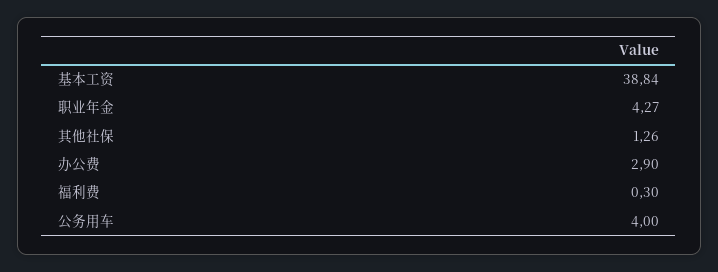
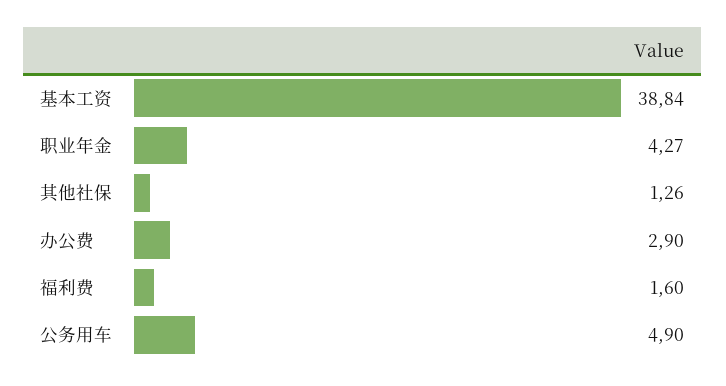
福利费: 0.3 -> 1.6
公务用车: 4 -> 4.9

